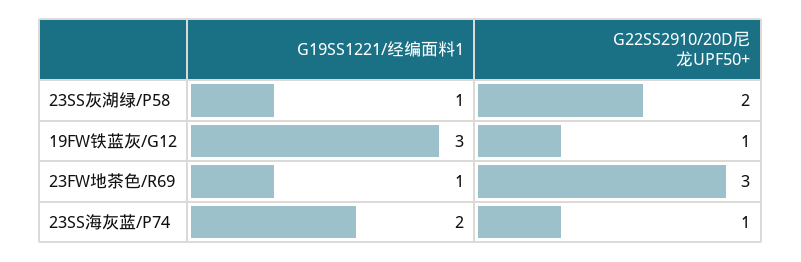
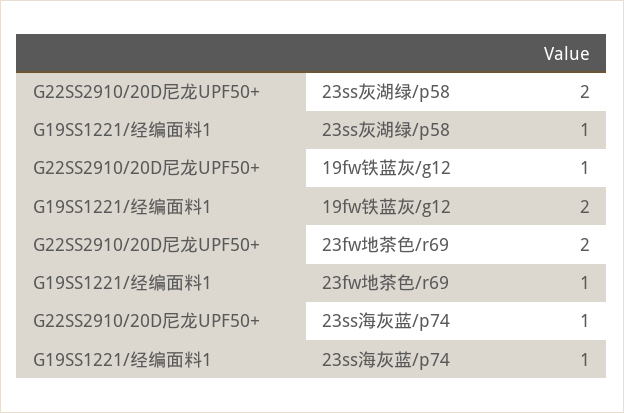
G19SS1221/经编面料1, 19FW铁蓝灰/G12: 3 -> 2
G22SS2910/20D尼龙UPF50+, 23FW地茶色/R69: 3 -> 2
G19SS1221/经编面料1, 23SS海灰蓝/P74: 2 -> 1

